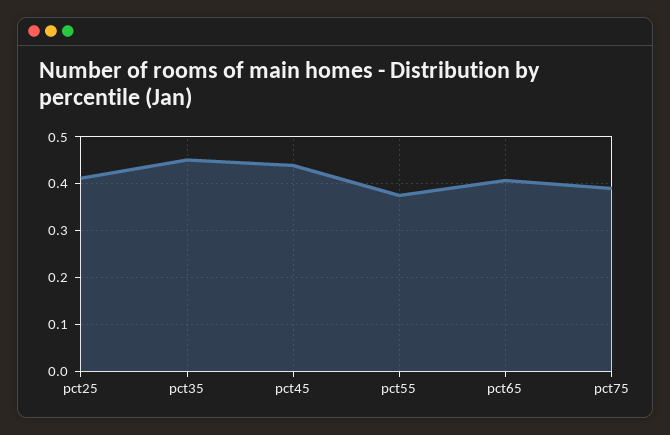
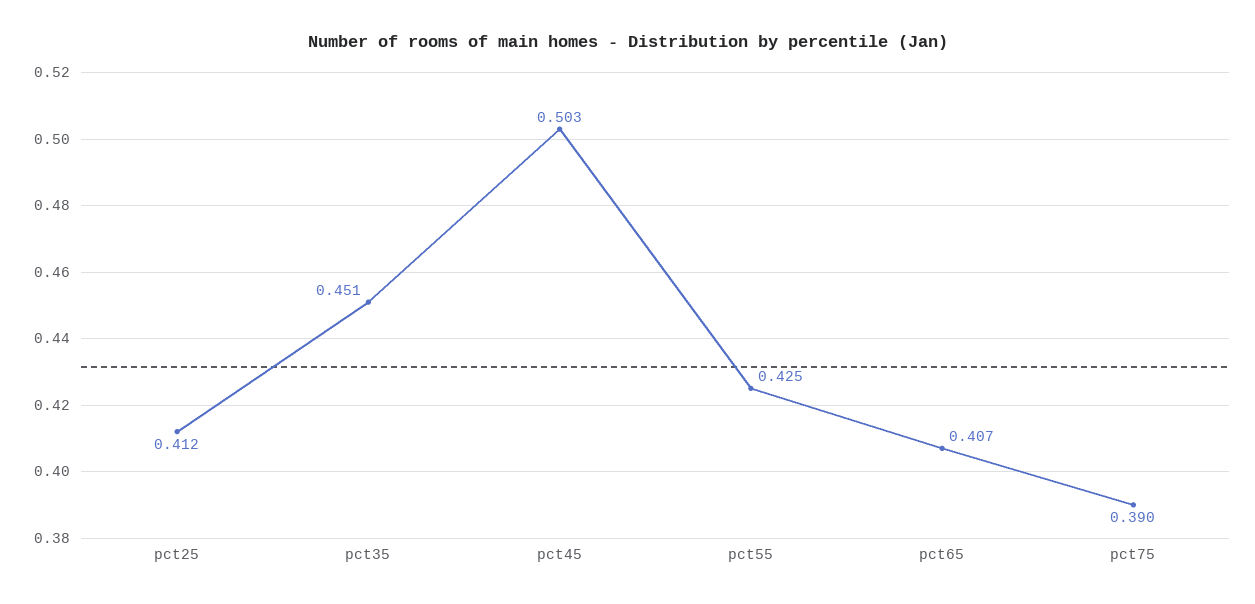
pct45: 0.44 -> 0.503
pct55: 0.38 -> 0.425

